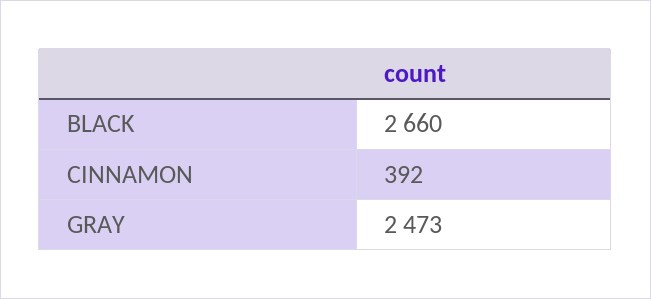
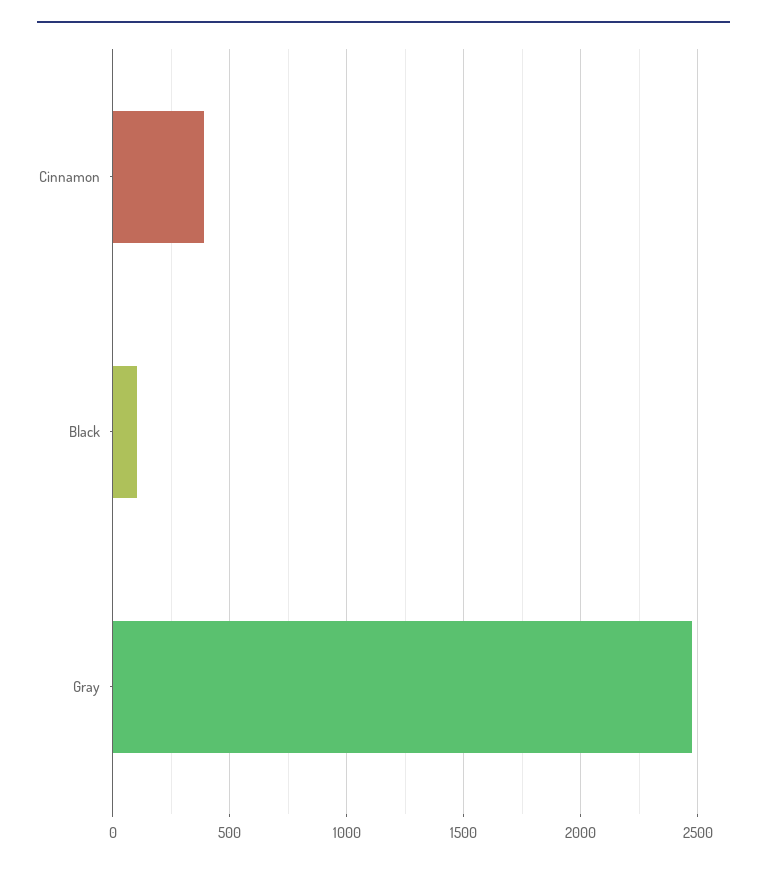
BLACK: 2660 -> 100

